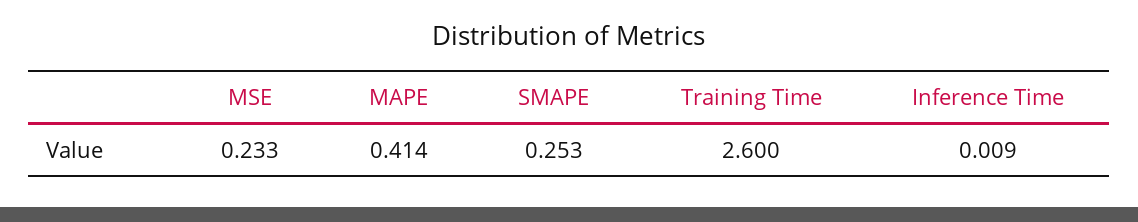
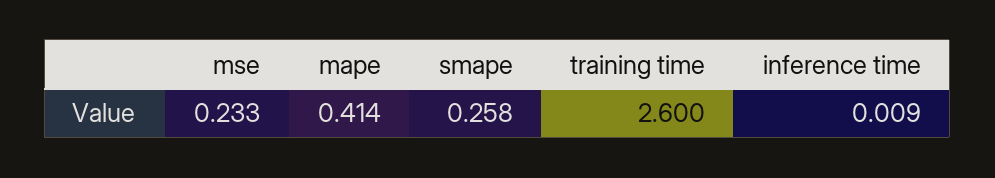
SMAPE: 0.253 -> 0.258

